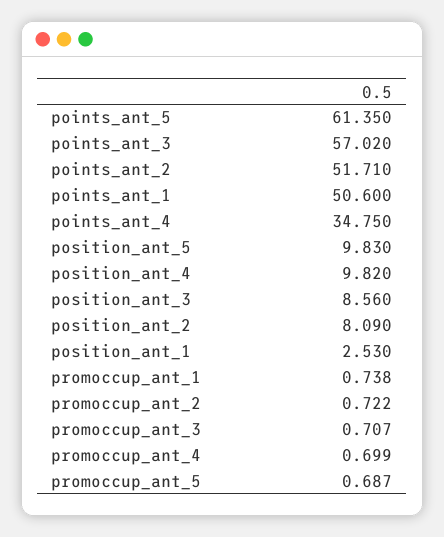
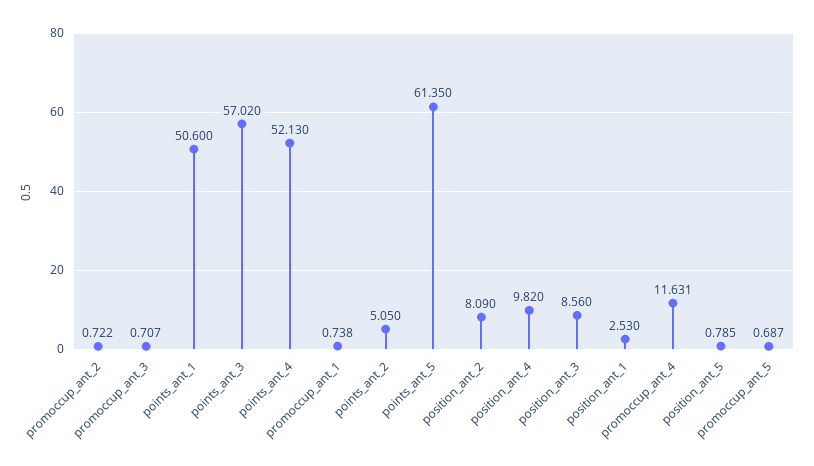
points_ant_2: 51.71 -> 5.05
points_ant_4: 34.75 -> 52.13
position_ant_5: 9.83 -> 0.785
promoccup_ant_4: 0.699 -> 11.631

